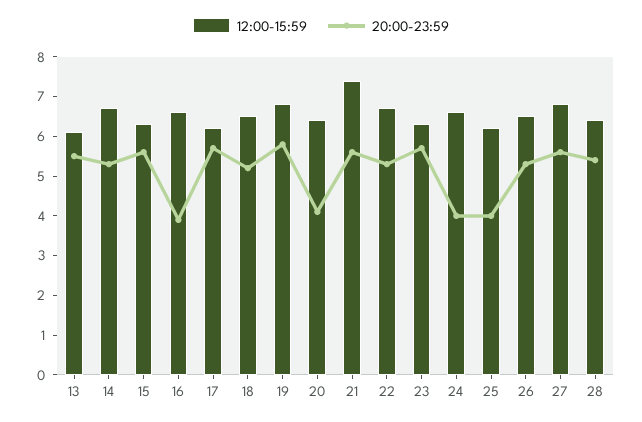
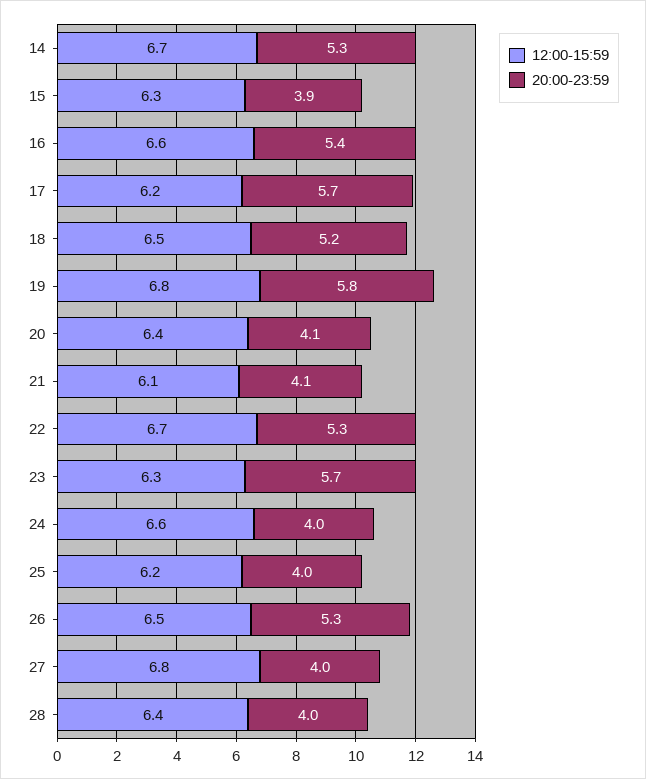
12:00-15:59, 13: 6 -> none
20:00-23:59, 13: 5.5 -> none
20:00-23:59, 15: 5.5 -> 3.9
20:00-23:59, 16: 4 -> 5.4
12:00-15:59, 21: 7.5 -> 6.1
20:00-23:59, 21: 5.5 -> 4.1
20:00-23:59, 27: 5.5 -> 4
20:00-23:59, 28: 5.5 -> 4

